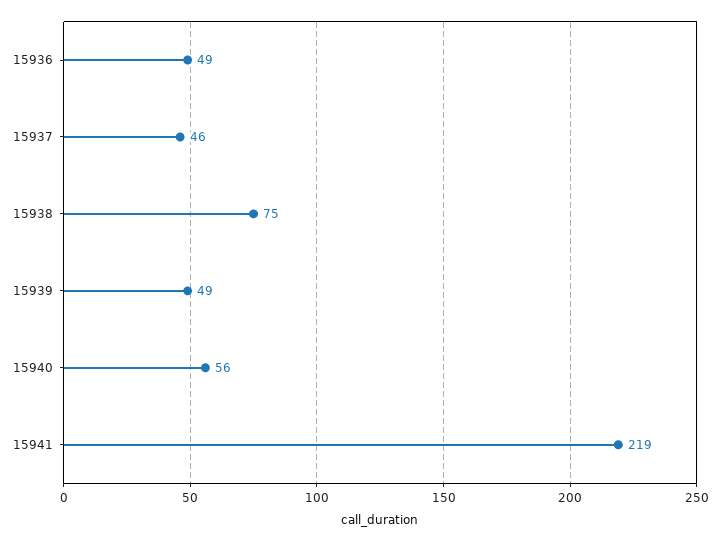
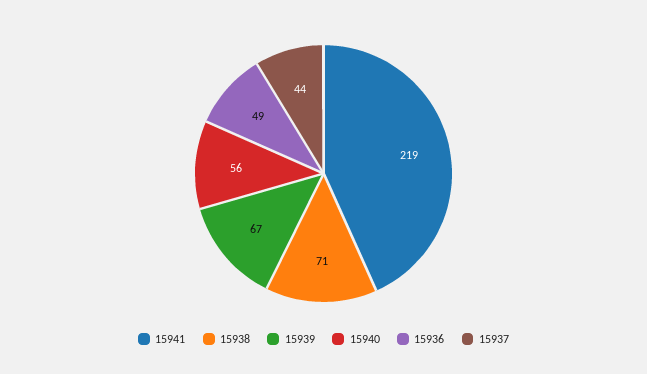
15937: 46 -> 44
15938: 75 -> 71
15939: 49 -> 67

